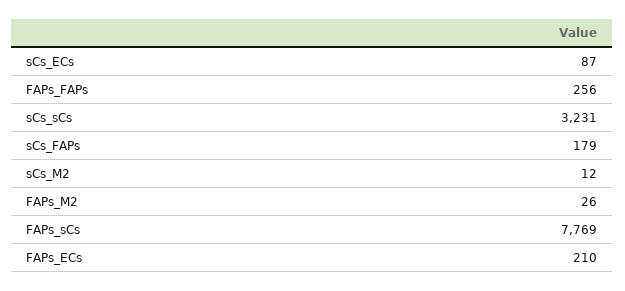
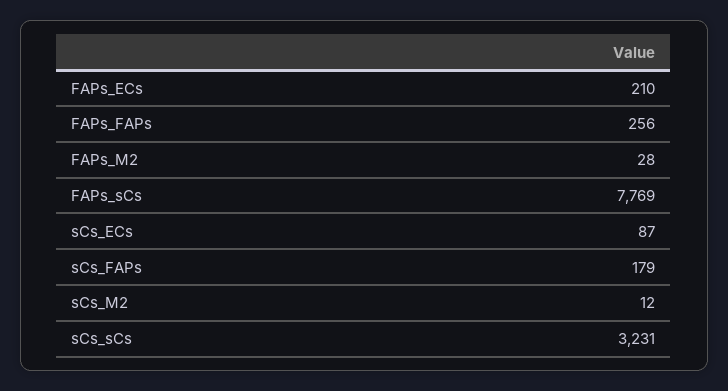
FAPs_M2: 26 -> 28

